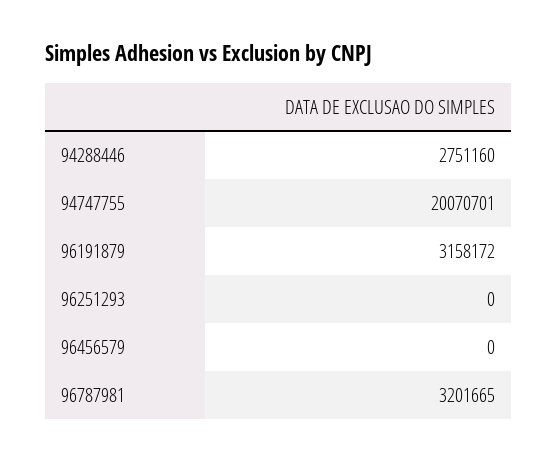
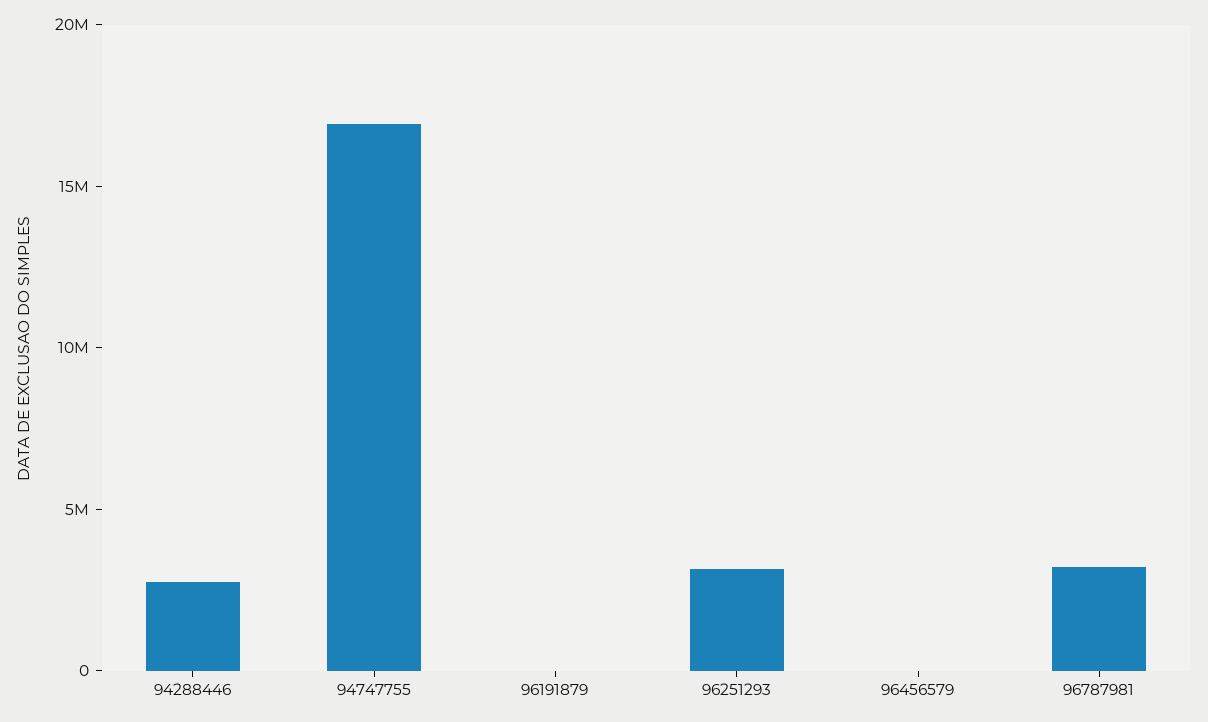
94747755: 20070701 -> 17000000
96191879: 3158172 -> 0
96251293: 0 -> 3000000

